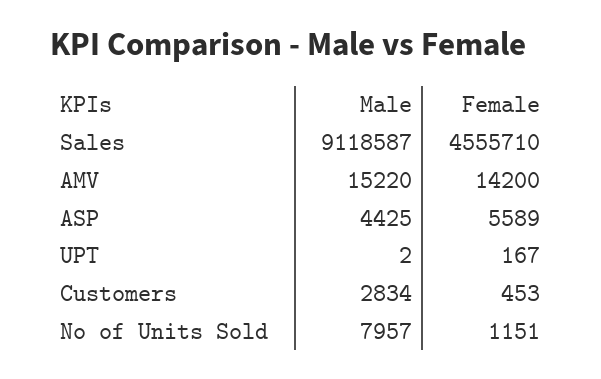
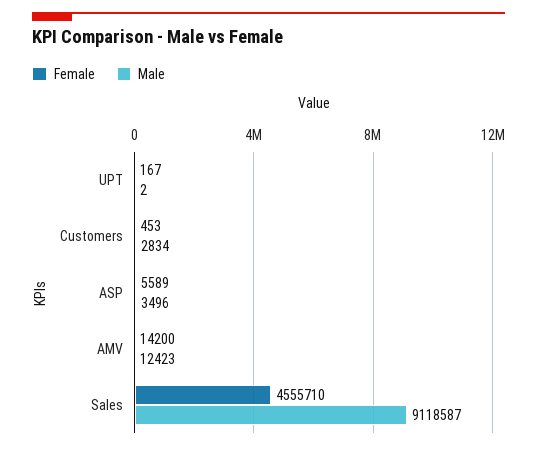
Male, AMV: 15220 -> 12423
Male, ASP: 4425 -> 3496
Male, No of Units Sold: 7957 -> none
Female, No of Units Sold: 1151 -> none

